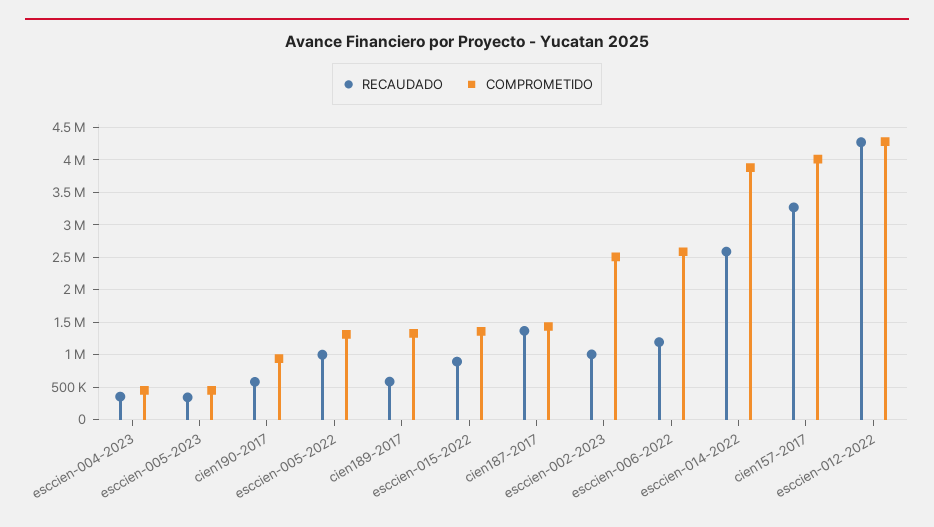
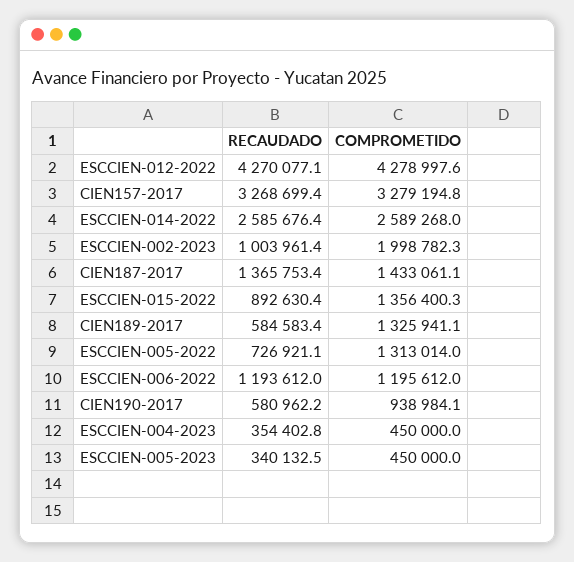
RECAUDADO, esccien-005-2022: 1000000 -> 726921.1
COMPROMETIDO, esccien-002-2023: 2500000 -> 1998782.3
COMPROMETIDO, esccien-006-2022: 2600000 -> 1195612
COMPROMETIDO, esccien-014-2022: 3900000 -> 2589268
COMPROMETIDO, cien157-2017: 4000000 -> 3279194.8

